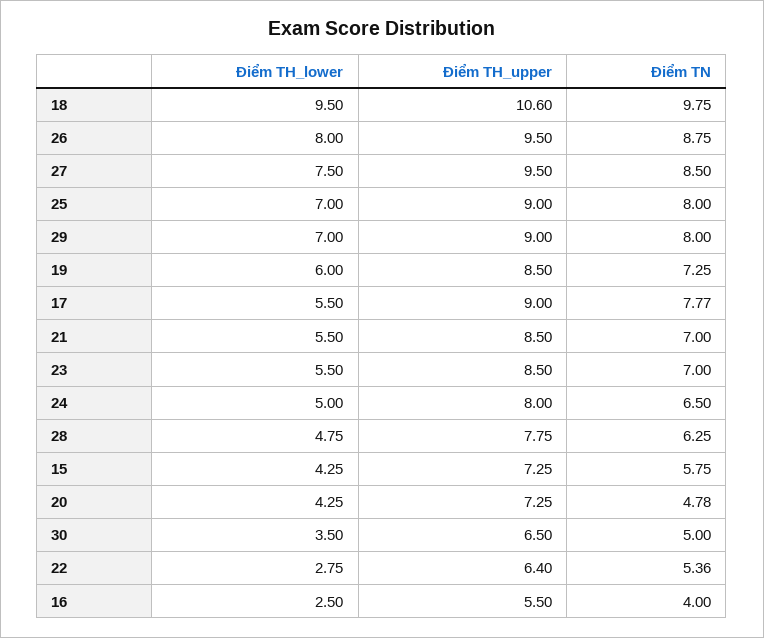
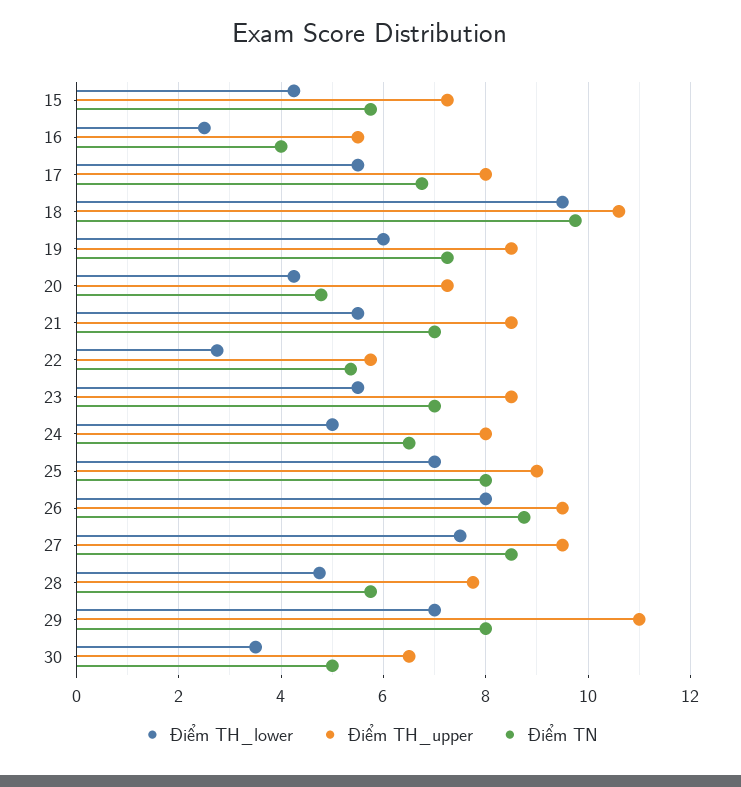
Điểm TH_upper, 29: 9 -> 11
Điểm TH_upper, 17: 9 -> 8
Điểm TN, 17: 7.77 -> 6.8
Điểm TN, 28: 6.25 -> 5.8
Điểm TH_upper, 22: 6.4 -> 5.8

